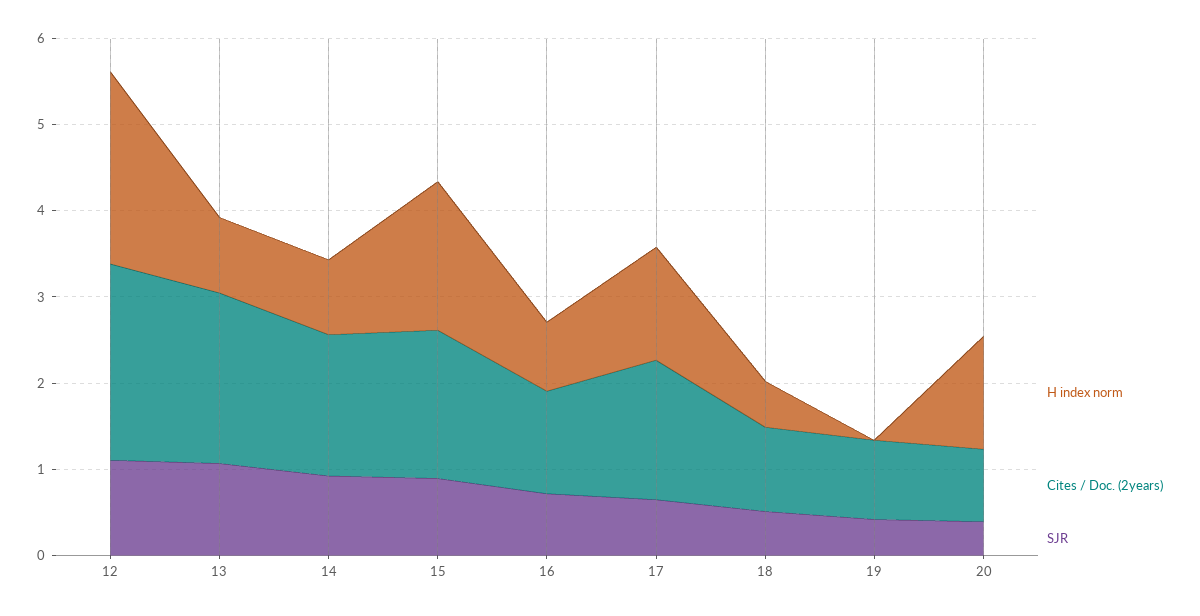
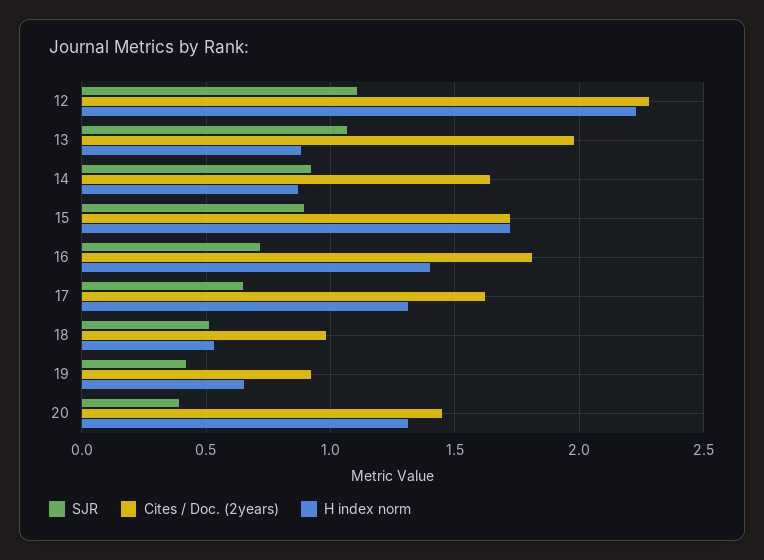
H index norm, 16: 0.8 -> 1.4
Cites / Doc. (2years), 16: 1.2 -> 1.8
H index norm, 19: 0 -> 0.65
Cites / Doc. (2years), 20: 0.8 -> 1.45

